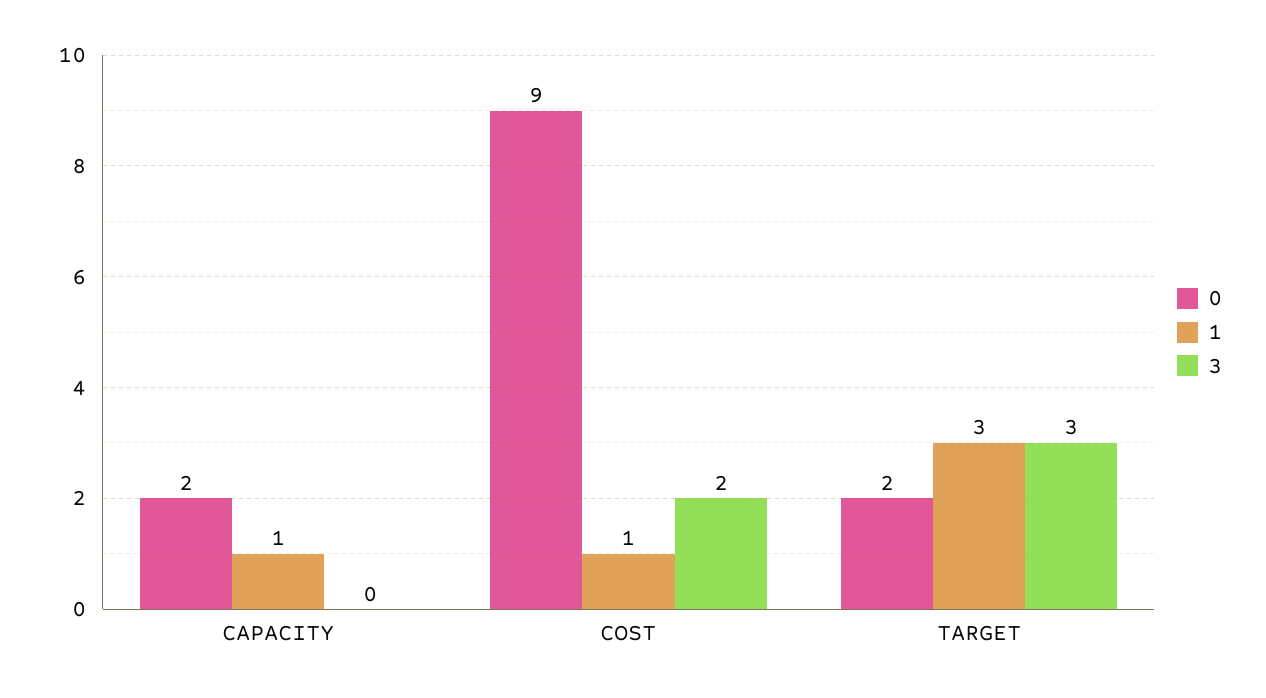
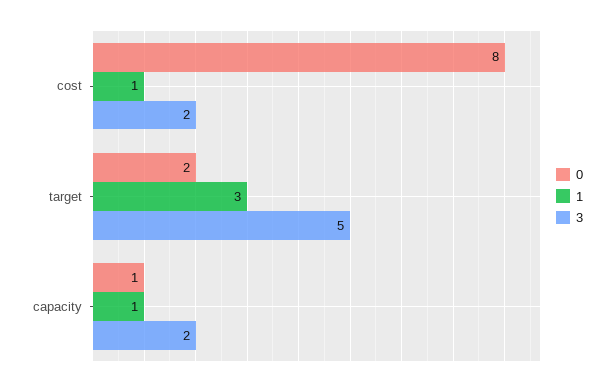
0, CAPACITY: 2 -> 1
3, CAPACITY: 0 -> 2
0, COST: 9 -> 8
3, TARGET: 3 -> 5

